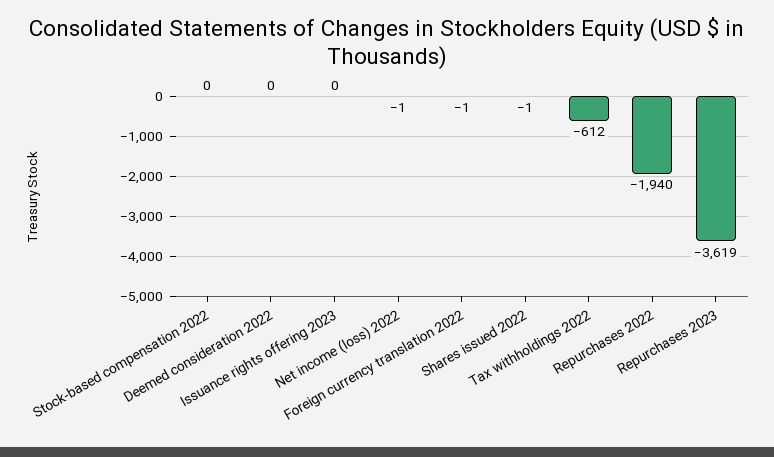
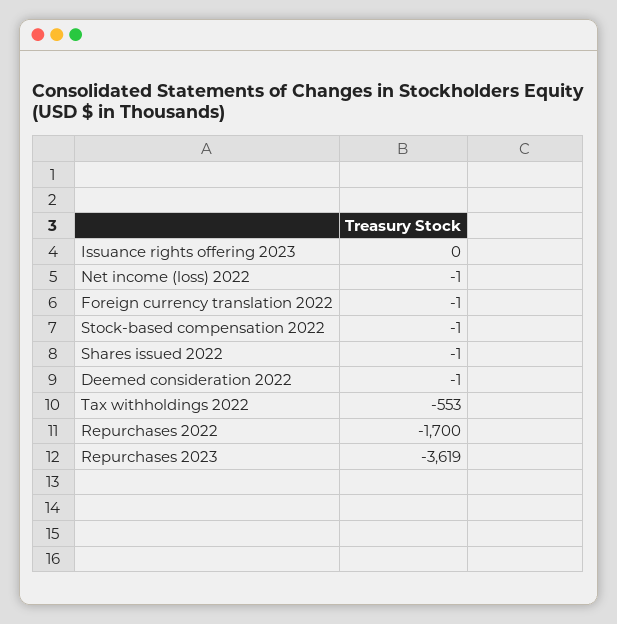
Stock-based compensation 2022: 0 -> -1
Deemed consideration 2022: 0 -> -1
Tax withholdings 2022: -612 -> -553
Repurchases 2022: -1940 -> -1700

